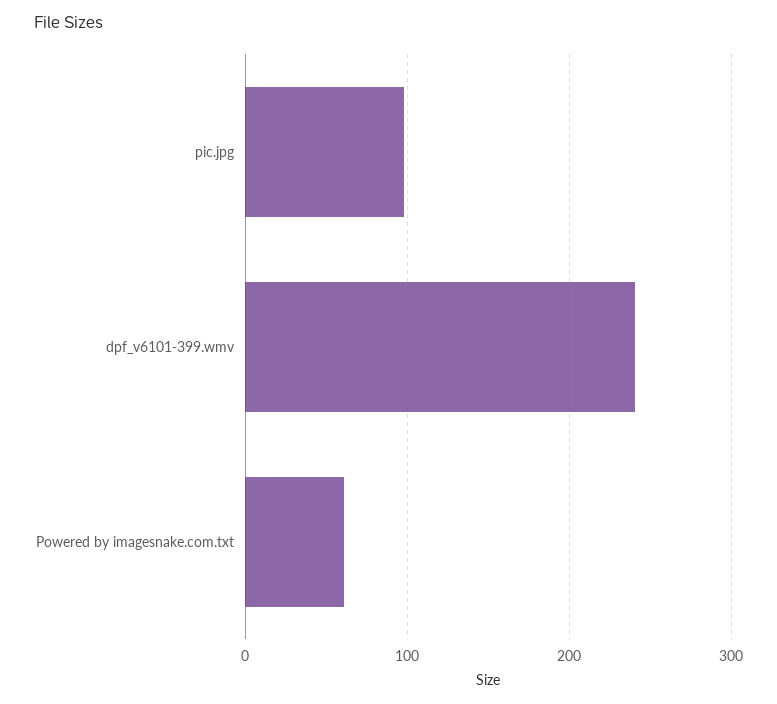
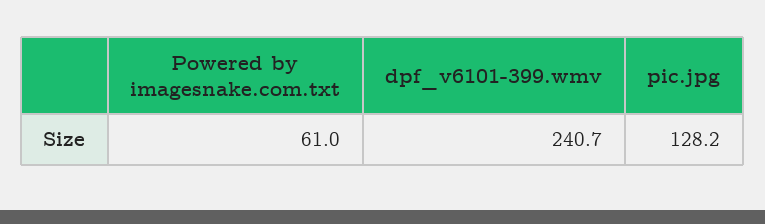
pic.jpg: 100 -> 128.2

